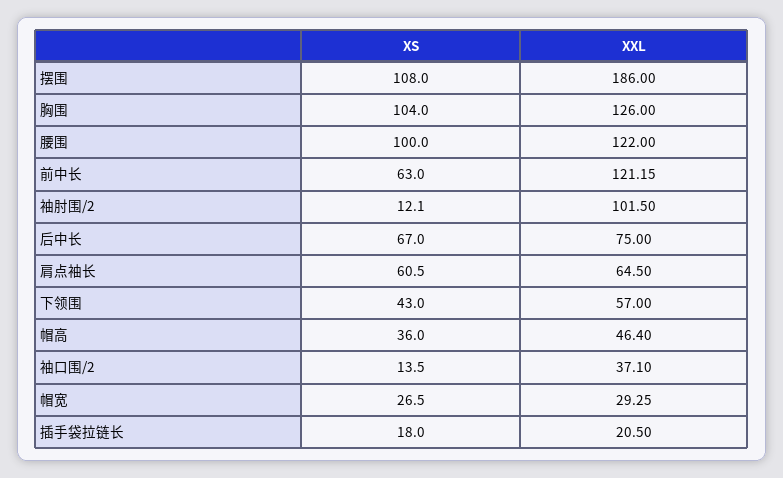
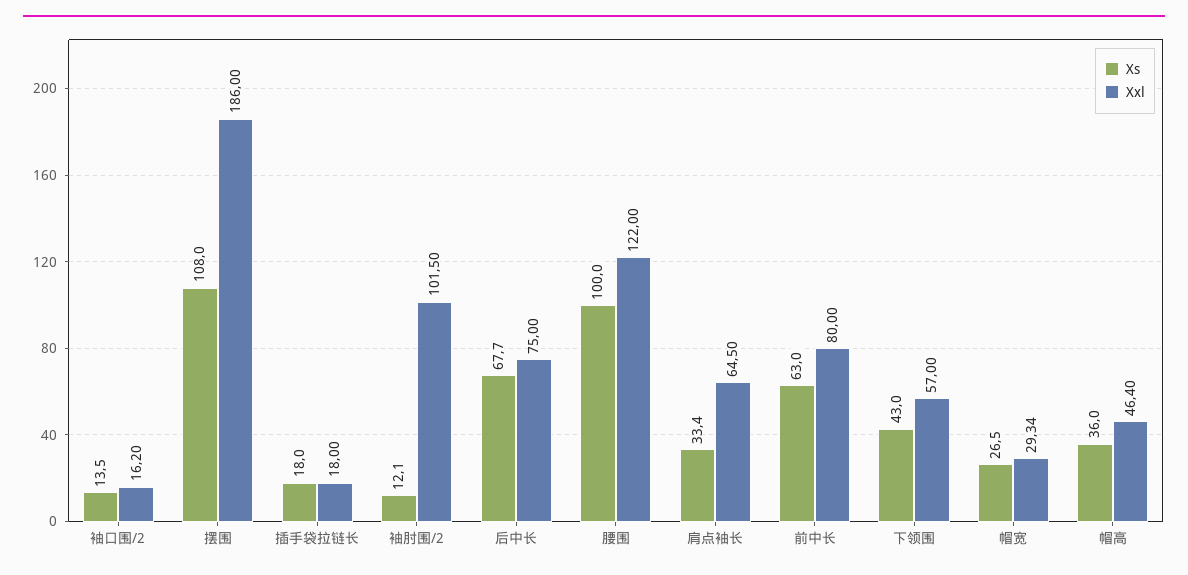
XS, 胸围: 104 -> none
XXL, 胸围: 126 -> none
XXL, 前中长: 121.15 -> 80
XS, 后中长: 67 -> 67.7
XS, 肩点袖长: 60.5 -> 33.4
XXL, 袖口围/2: 37.1 -> 16.2
XXL, 帽宽: 29.25 -> 29.34
XXL, 插手袋拉链长: 20.5 -> 18

